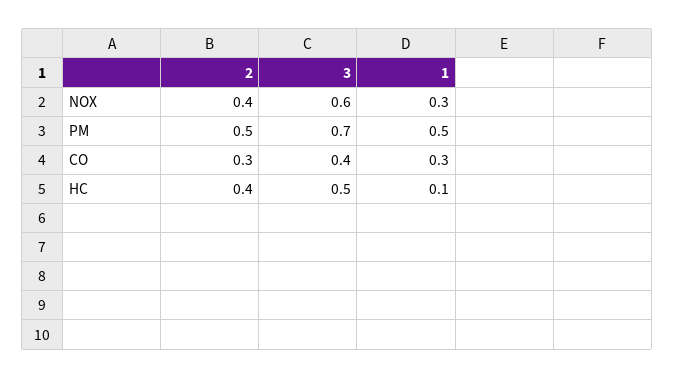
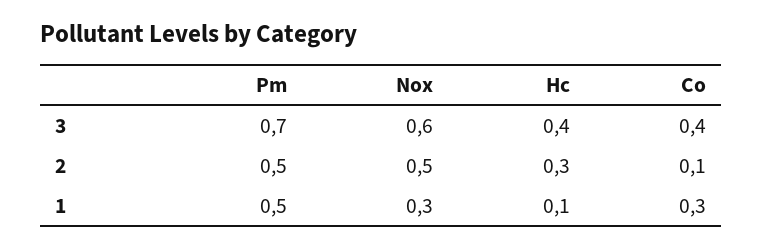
2, NOX: 0.4 -> 0.5
2, CO: 0.3 -> 0.1
2, HC: 0.4 -> 0.3
3, HC: 0.5 -> 0.4

